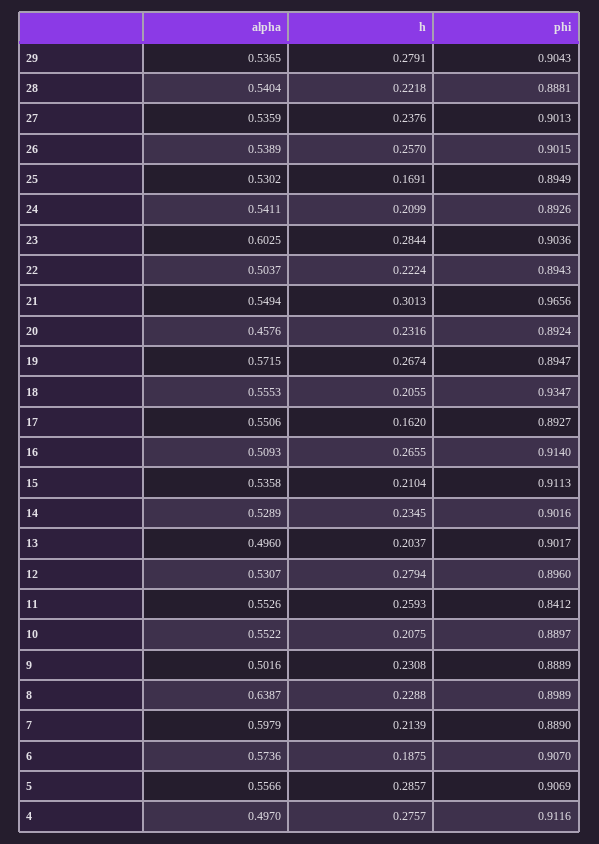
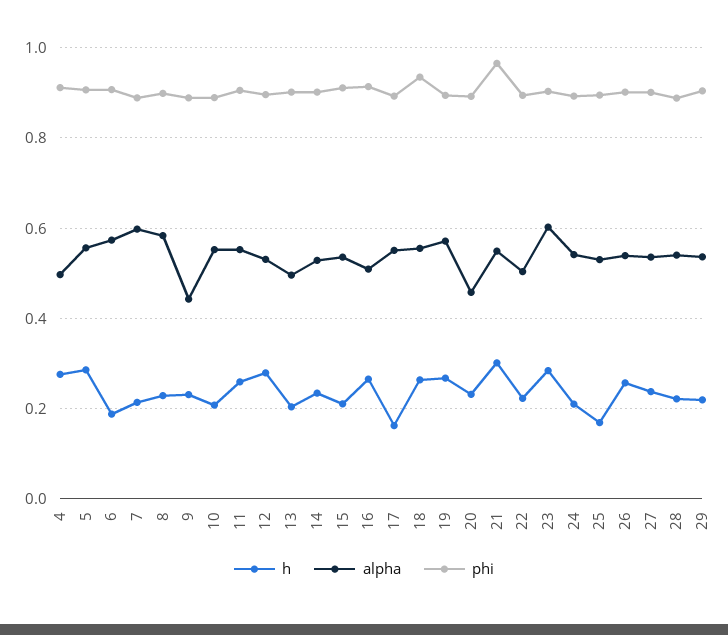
h, 29: 0.2791 -> 0.22
h, 18: 0.2055 -> 0.26
phi, 11: 0.8412 -> 0.9
alpha, 9: 0.5016 -> 0.44
alpha, 8: 0.6387 -> 0.58

